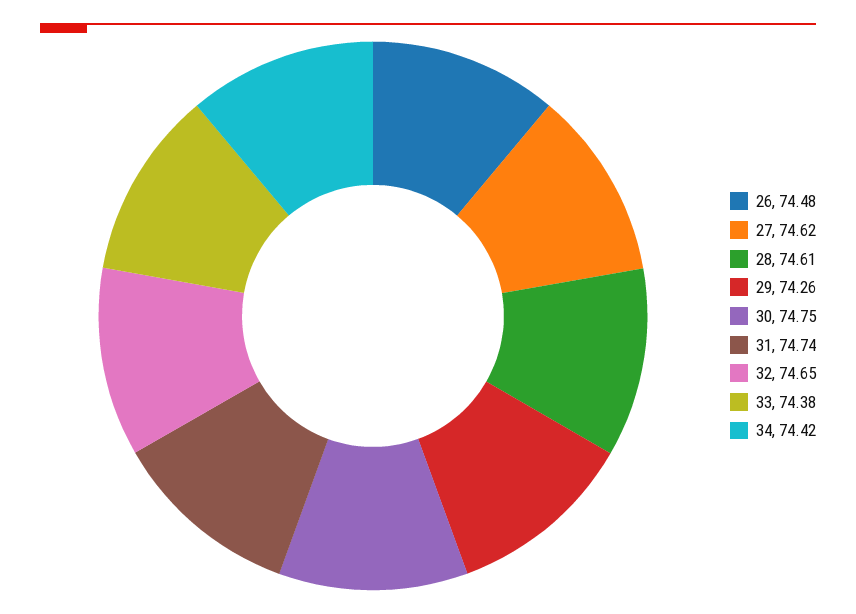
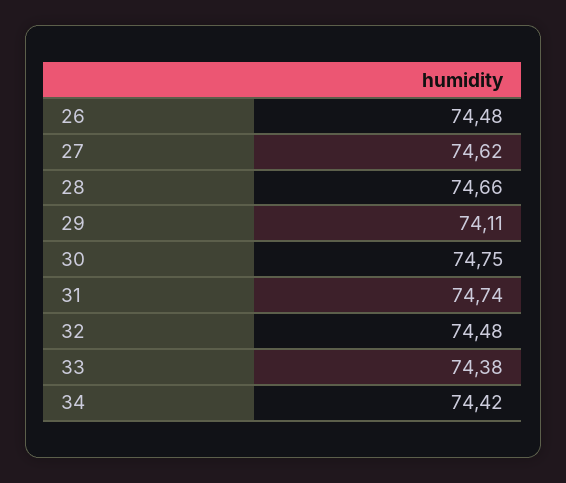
28: 74.61 -> 74.66
29: 74.26 -> 74.11
32: 74.65 -> 74.48

